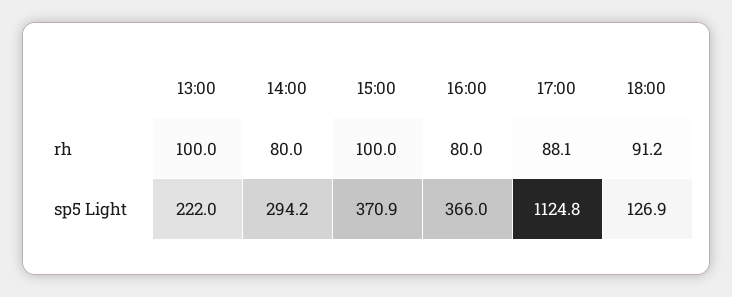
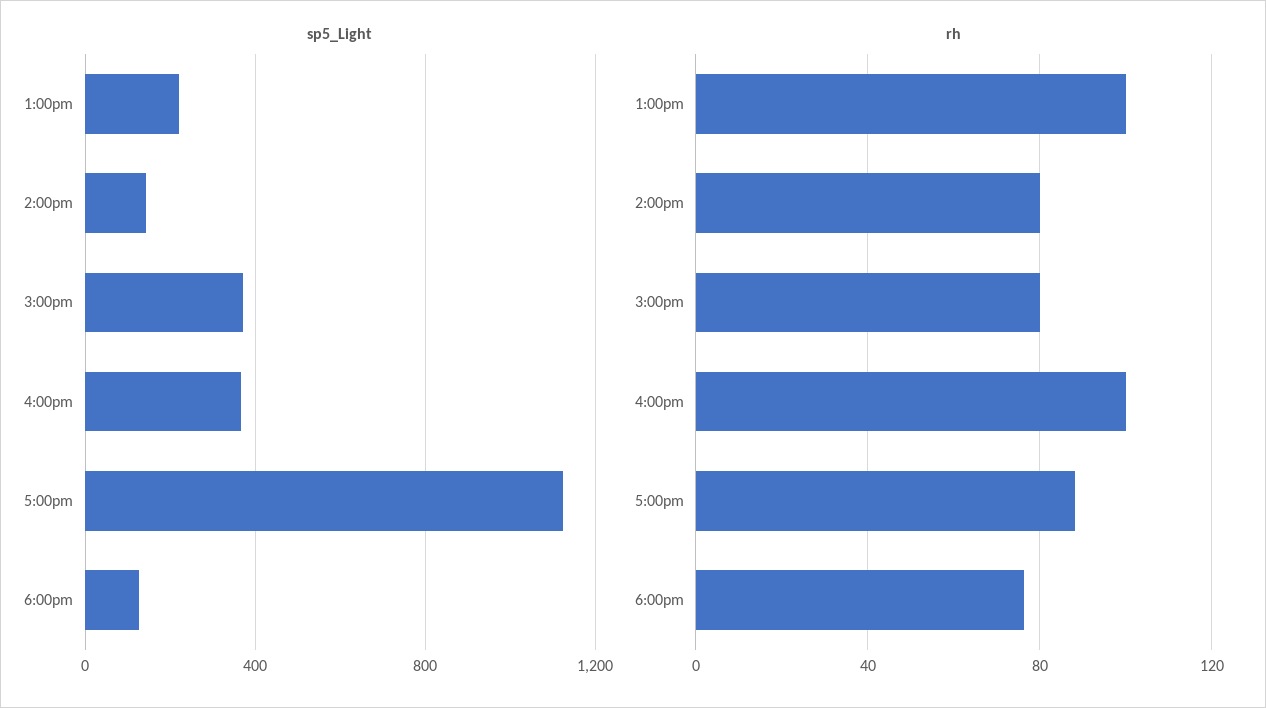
rh, 15:00: 100 -> 80
rh, 16:00: 80 -> 100
rh, 18:00: 91.2 -> 75
sp5 Light, 14:00: 294.2 -> 150

